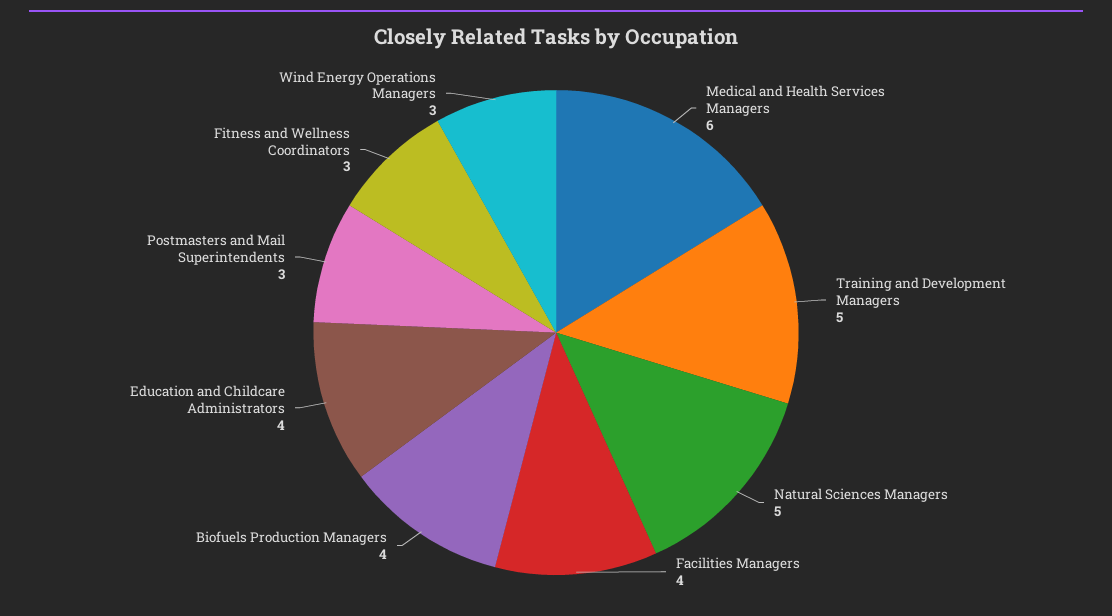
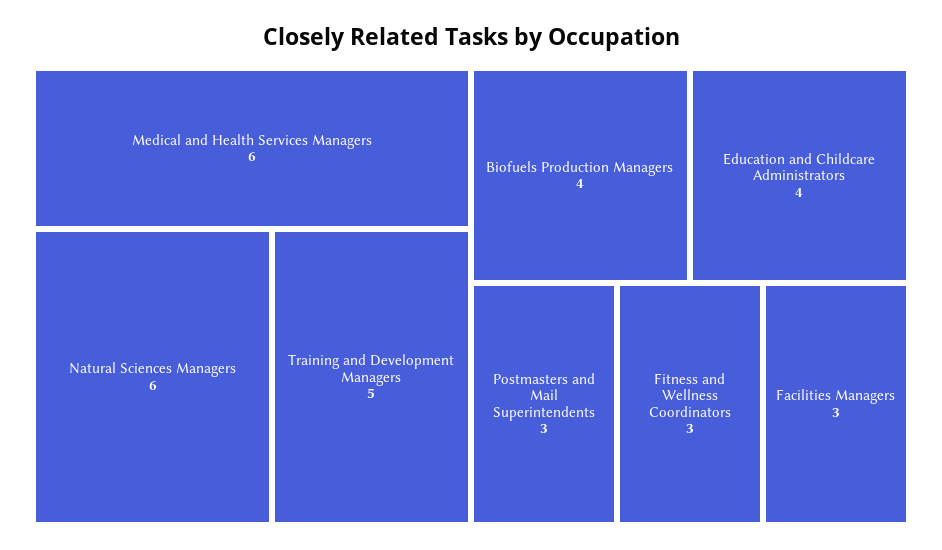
Natural Sciences Managers: 5 -> 6
Facilities Managers: 4 -> 3
Wind Energy Operations Managers: 3 -> none

